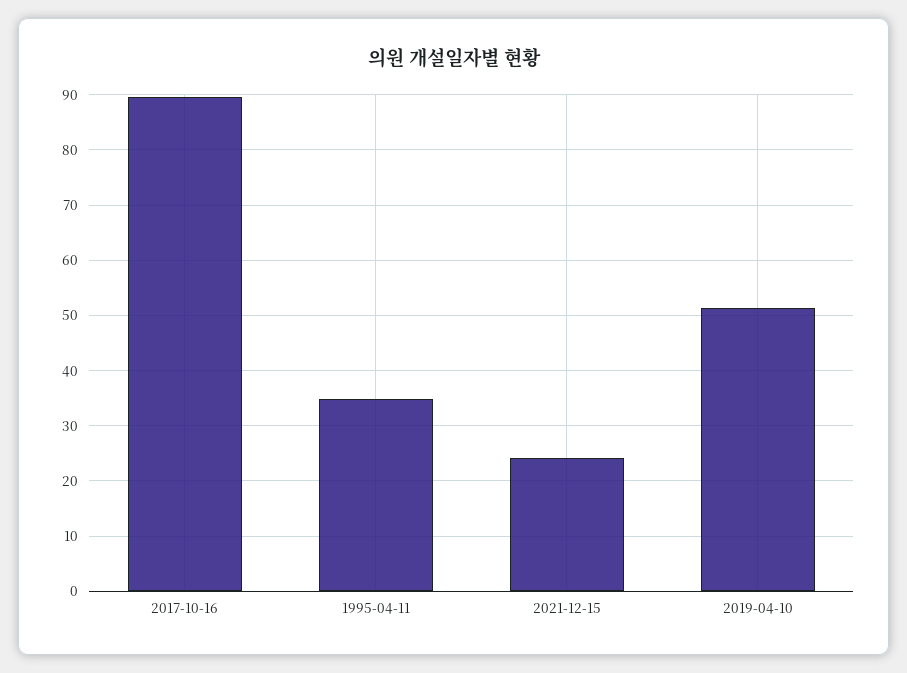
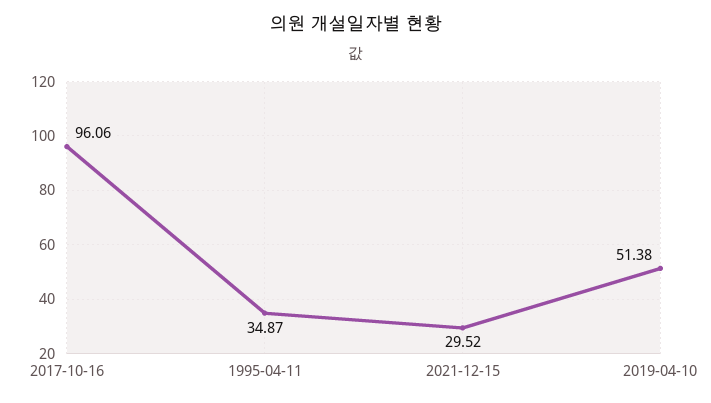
2017-10-16: 90 -> 96.06
2021-12-15: 24 -> 29.52

